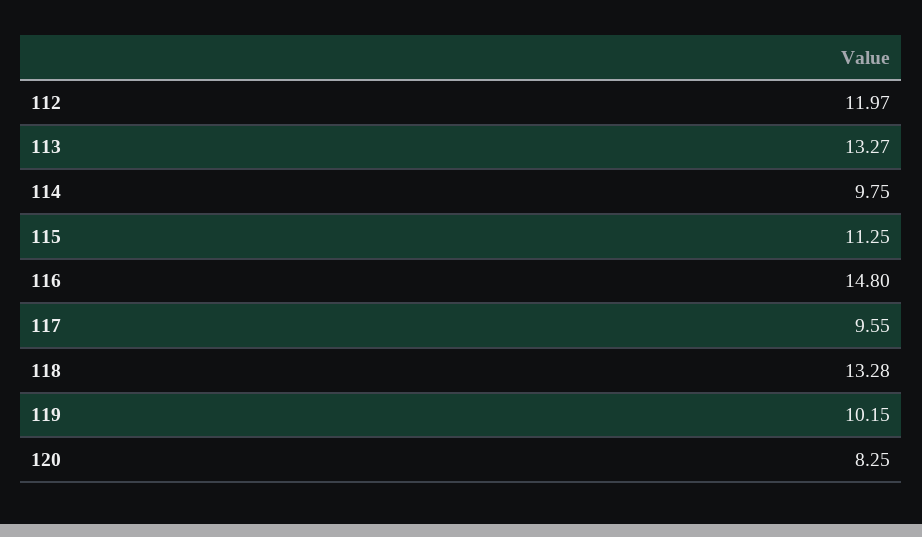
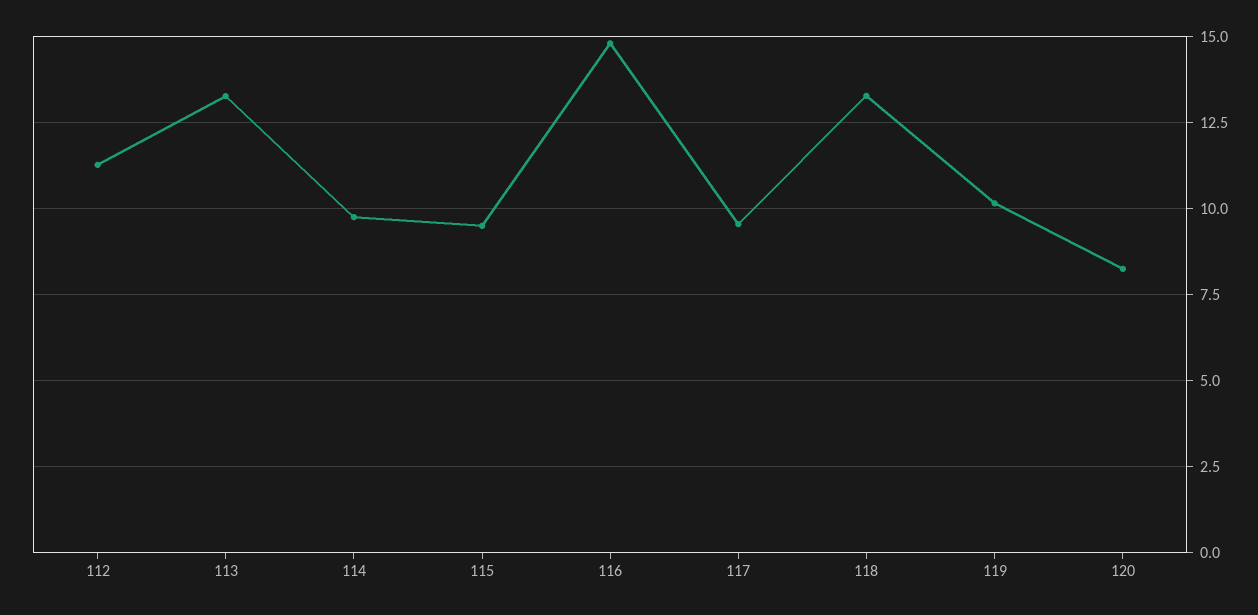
112: 11.97 -> 11.25
115: 11.25 -> 9.5

